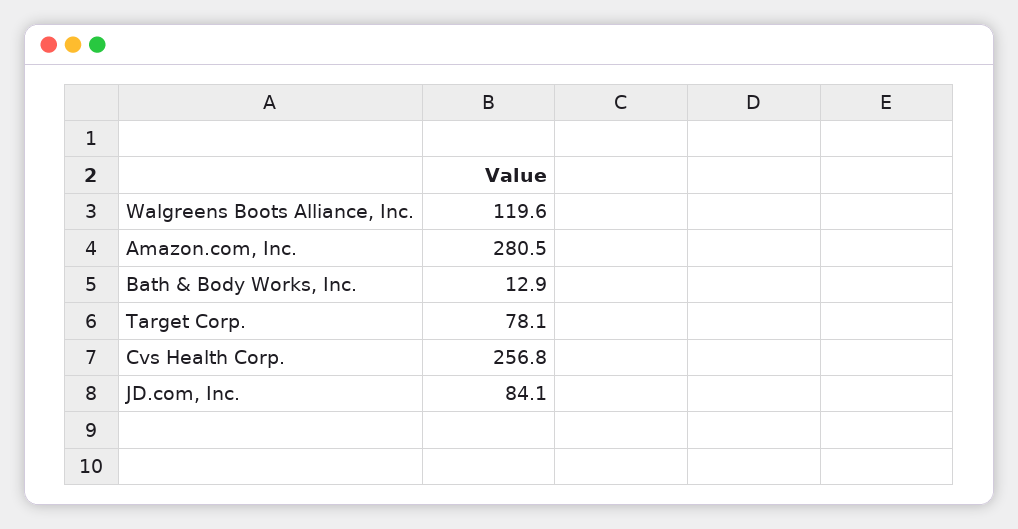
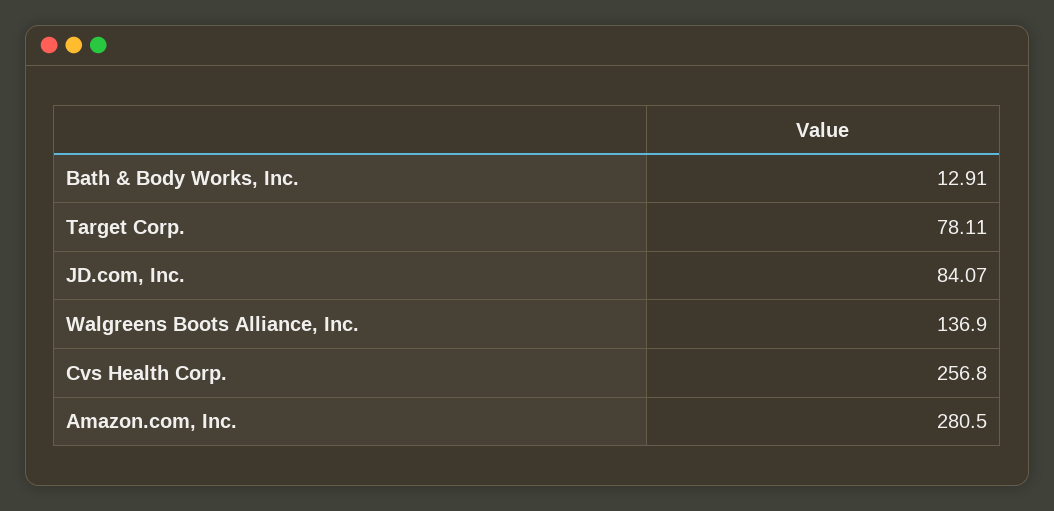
Walgreens Boots Alliance, Inc.: 119.6 -> 136.9

